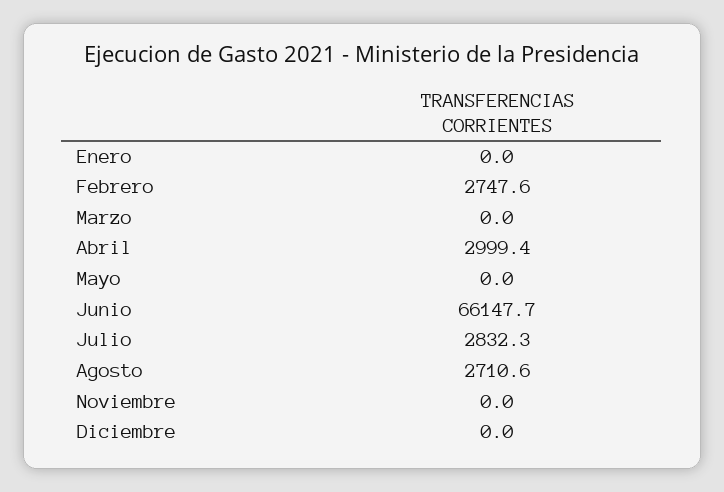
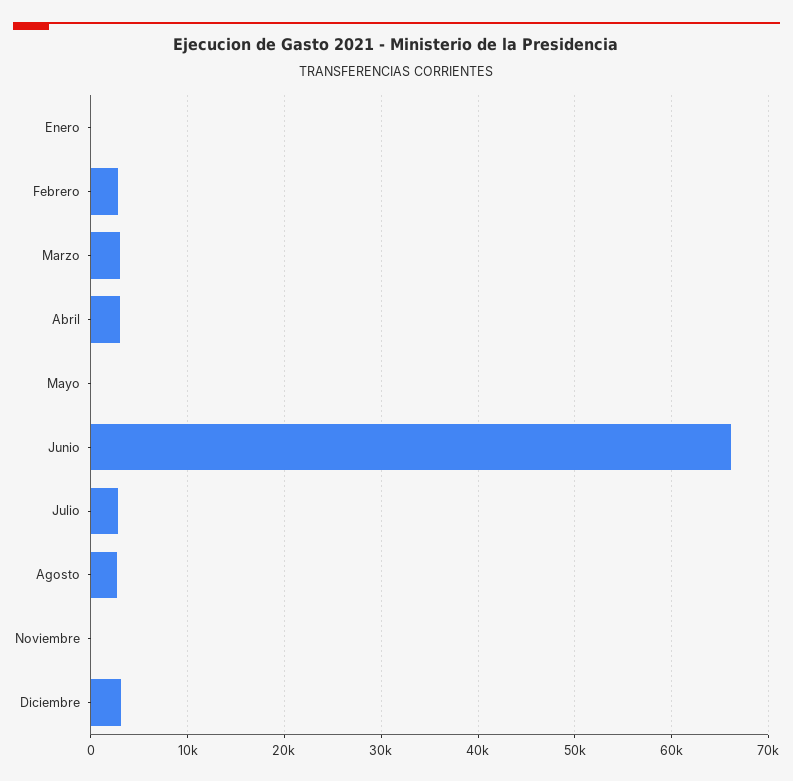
Marzo: 0 -> 3000
Diciembre: 0 -> 3000

